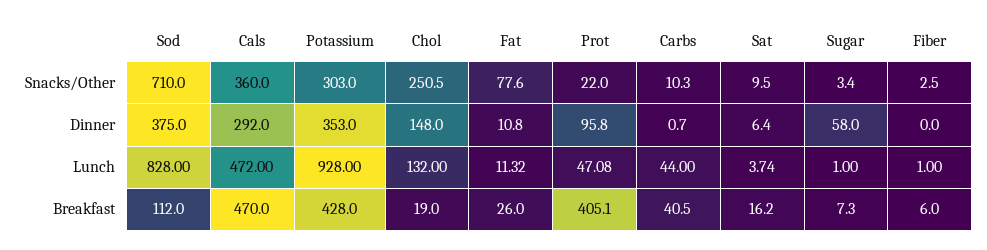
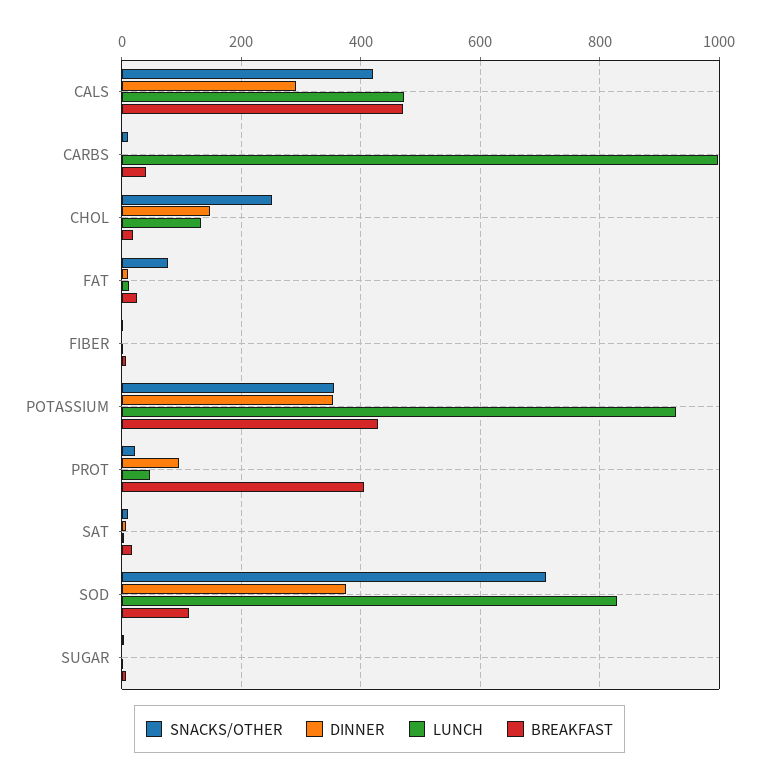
Snacks/Other, Cals: 360 -> 420
Snacks/Other, Potassium: 303 -> 360
Dinner, Sugar: 58 -> 0
Lunch, Carbs: 44 -> 1000

